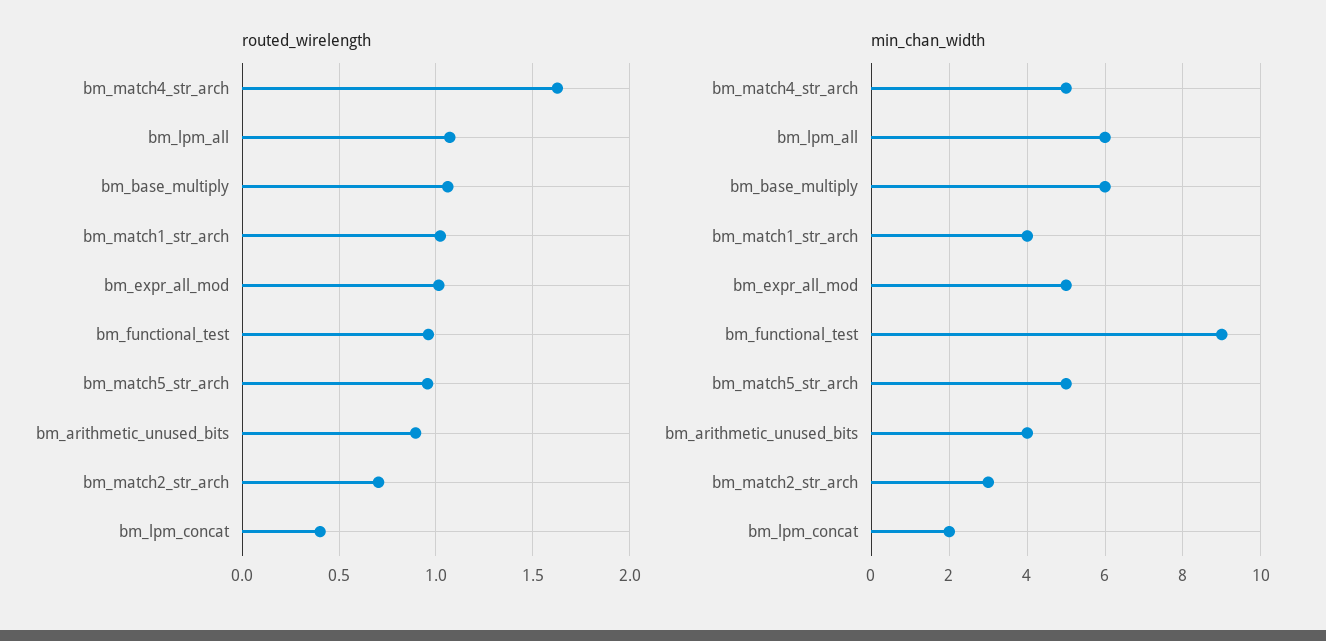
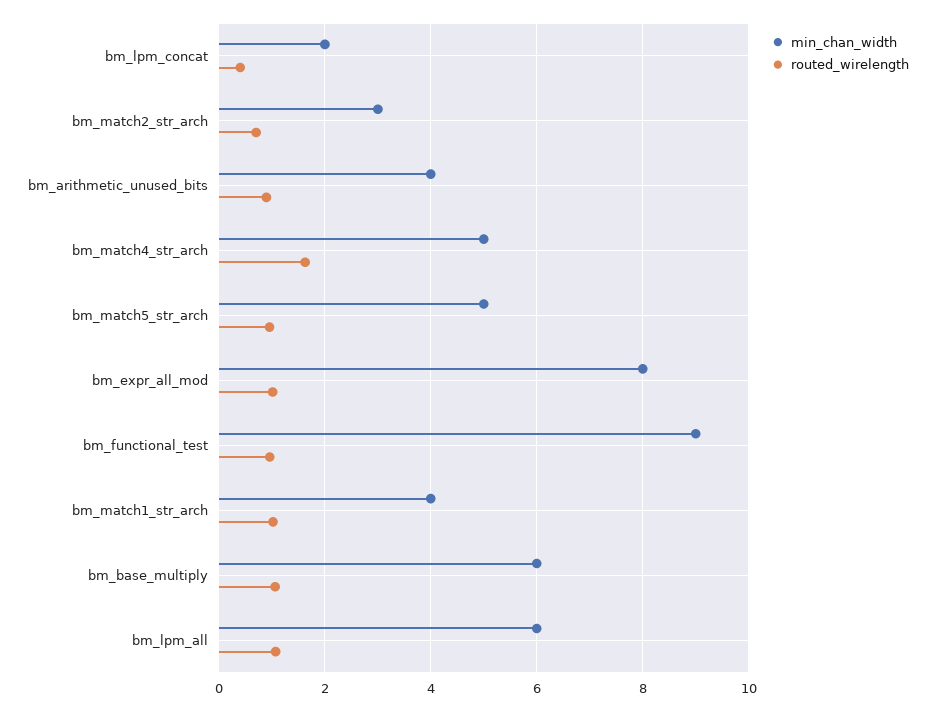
min_chan_width, bm_expr_all_mod: 5 -> 8

